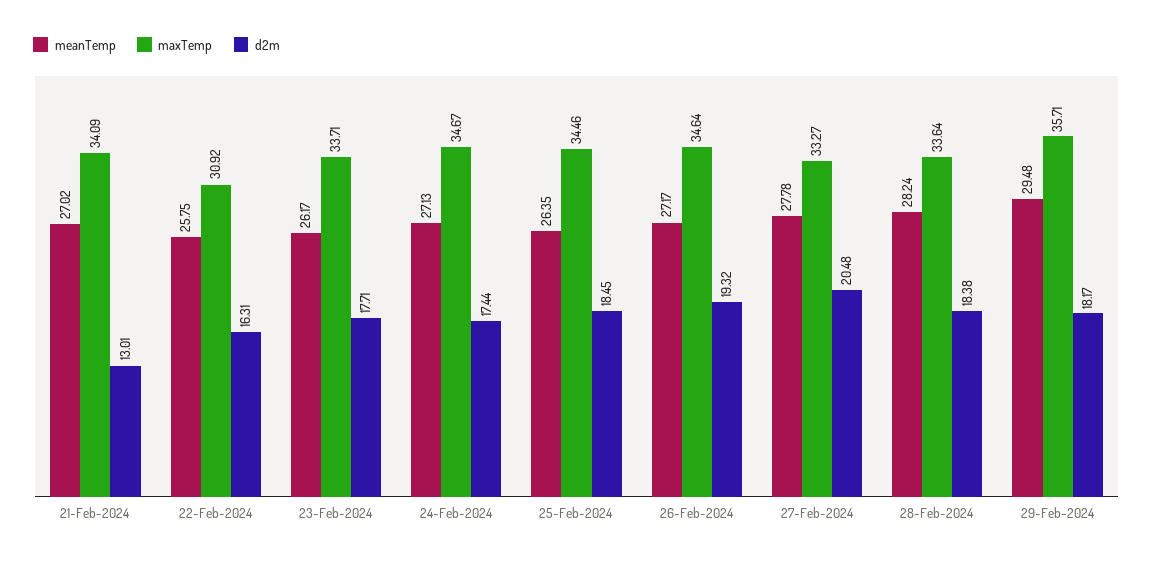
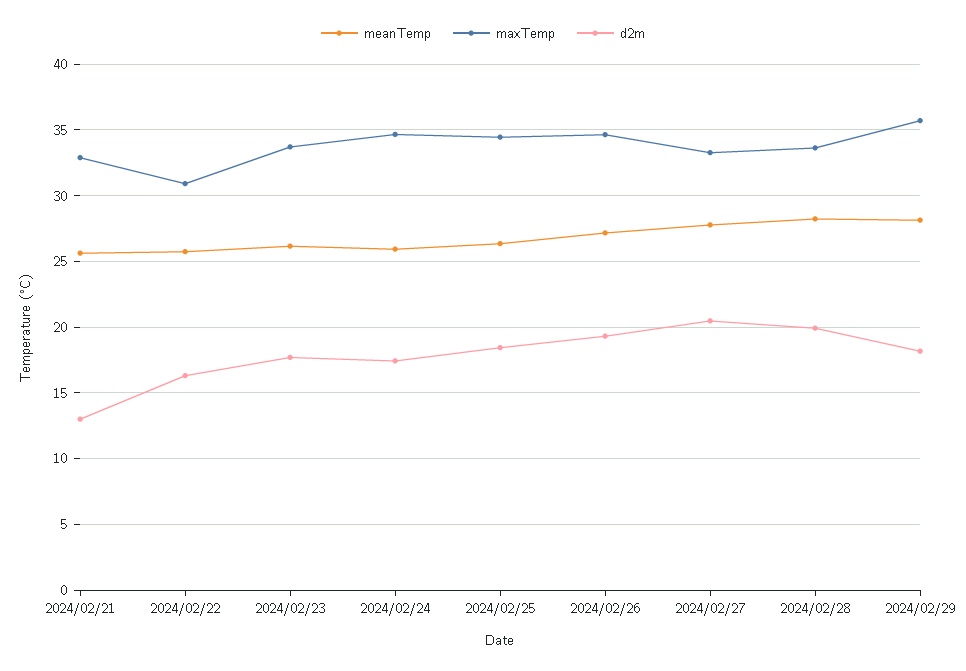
meanTemp, 21-Feb-2024: 27.02 -> 25.5
maxTemp, 21-Feb-2024: 34.09 -> 33
meanTemp, 24-Feb-2024: 27.13 -> 26
d2m, 28-Feb-2024: 18.38 -> 20
meanTemp, 29-Feb-2024: 29.48 -> 28

